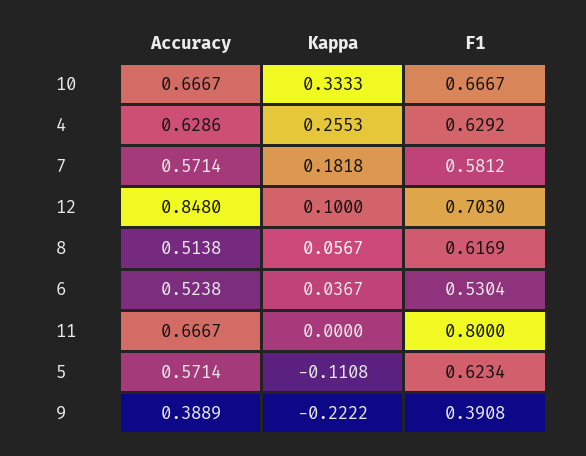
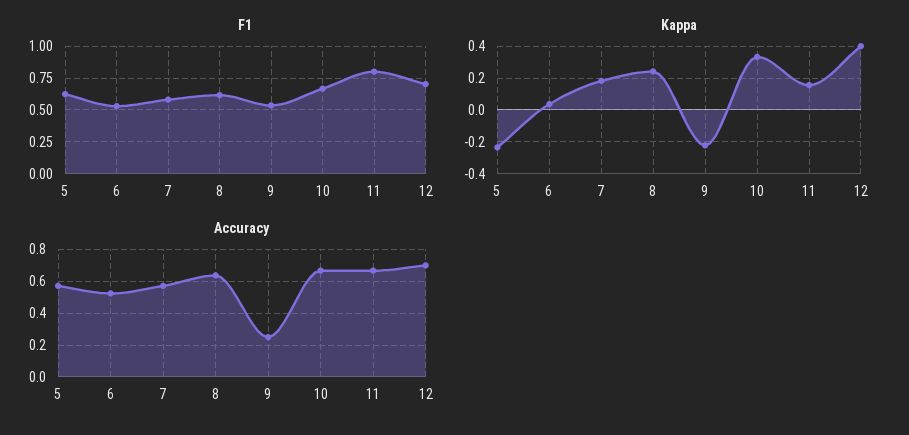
Accuracy, 4: 0.6286 -> none
Kappa, 4: 0.2553 -> none
F1, 4: 0.6292 -> none
Accuracy, 12: 0.848 -> 0.7
Kappa, 12: 0.1 -> 0.4
Accuracy, 8: 0.5138 -> 0.65
Kappa, 8: 0.0567 -> 0.25
Kappa, 11: 0 -> 0.15
Kappa, 5: -0.1108 -> -0.25
Accuracy, 9: 0.3889 -> 0.25
F1, 9: 0.3908 -> 0.55

